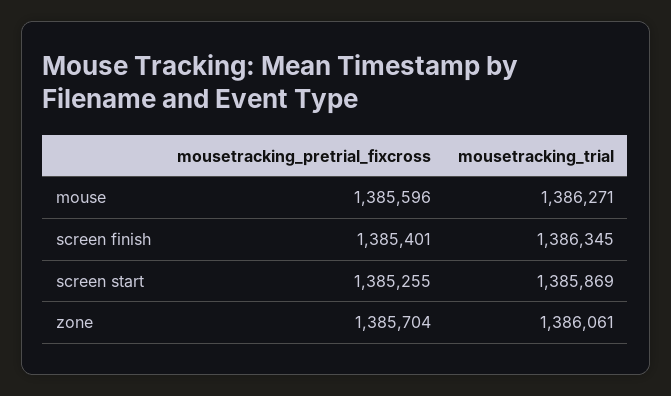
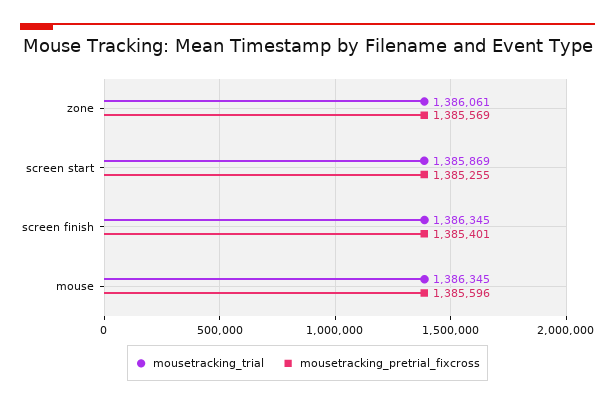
mousetracking_trial, mouse: 1386271 -> 1386345
mousetracking_pretrial_fixcross, zone: 1385704 -> 1385569

